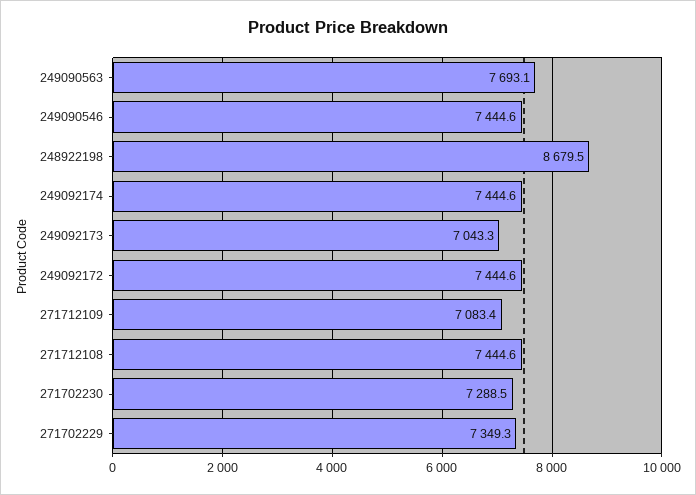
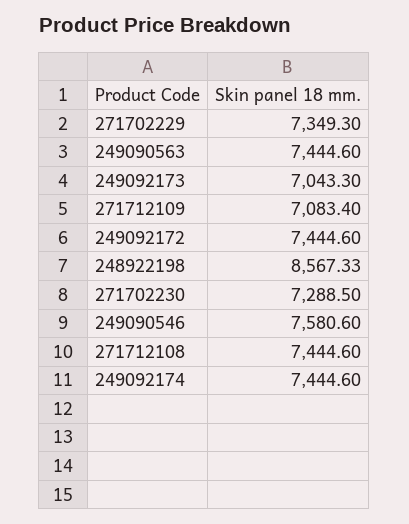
249090563: 7693.1 -> 7444.6
249090546: 7444.6 -> 7580.6
248922198: 8679.5 -> 8567.33

